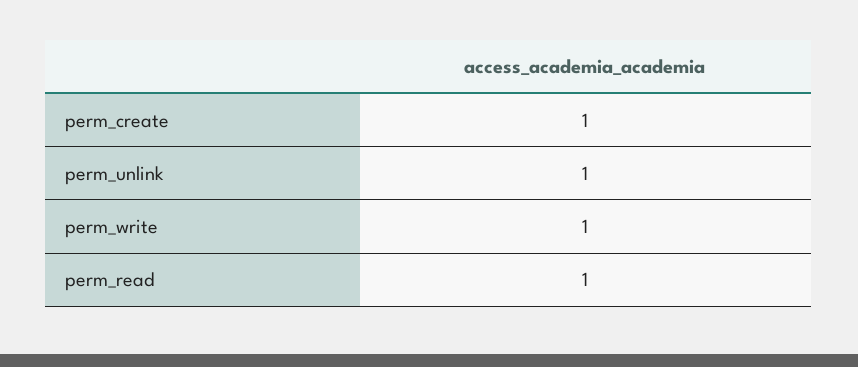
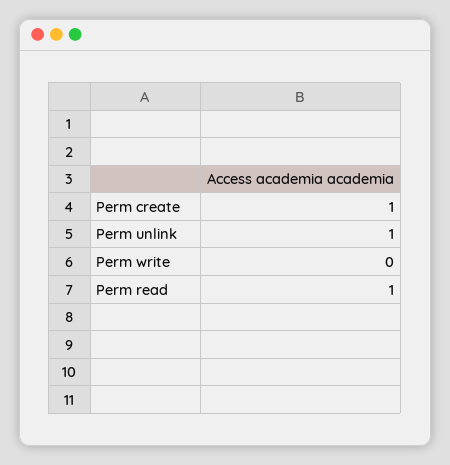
perm_write: 1 -> 0

